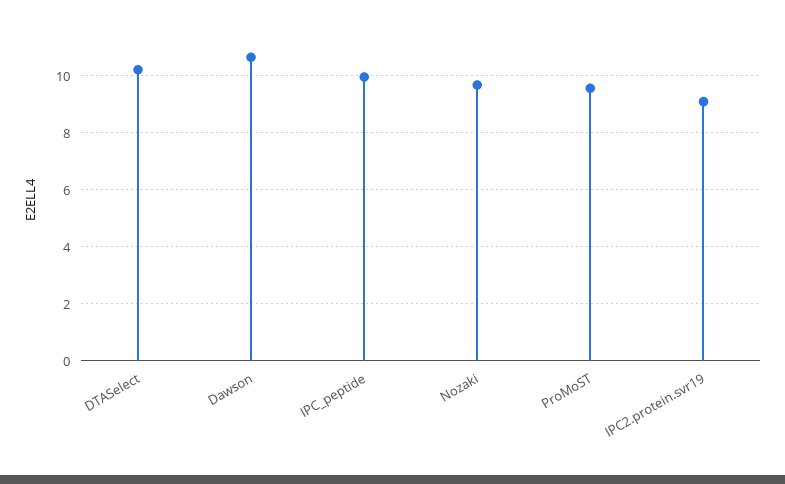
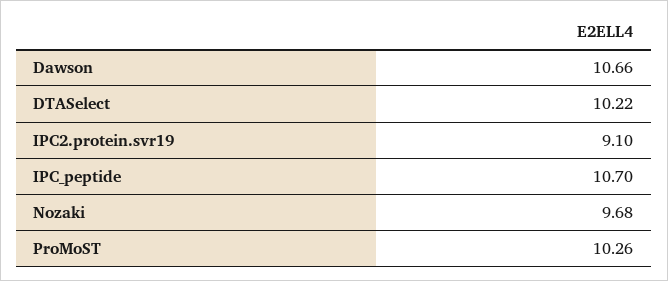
IPC_peptide: 10 -> 10.7
ProMoST: 9.5 -> 10.26

